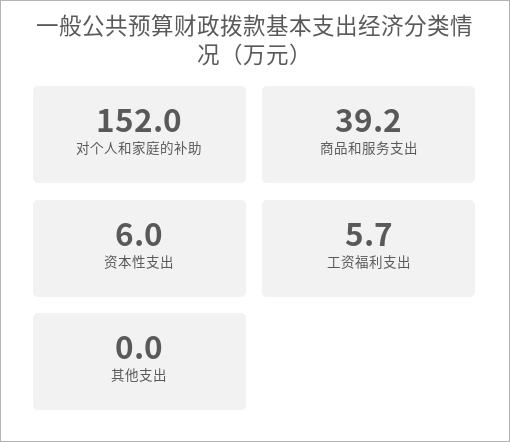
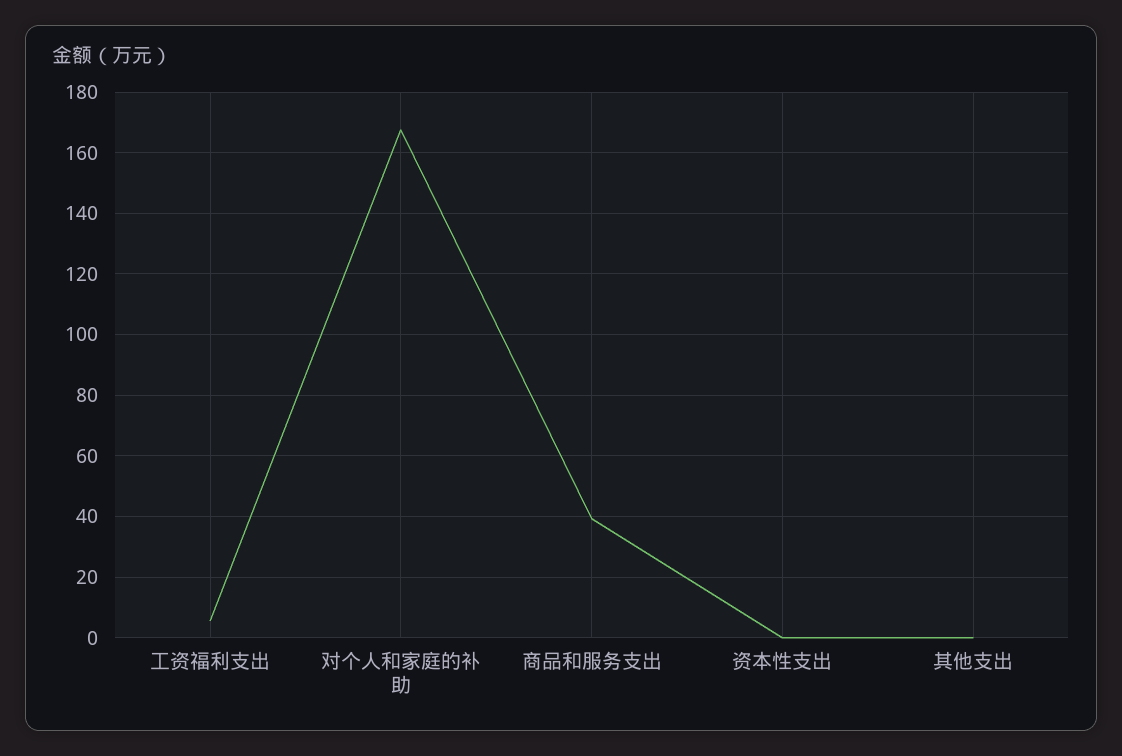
对个人和家庭的补助: 152 -> 168
资本性支出: 6 -> 0

